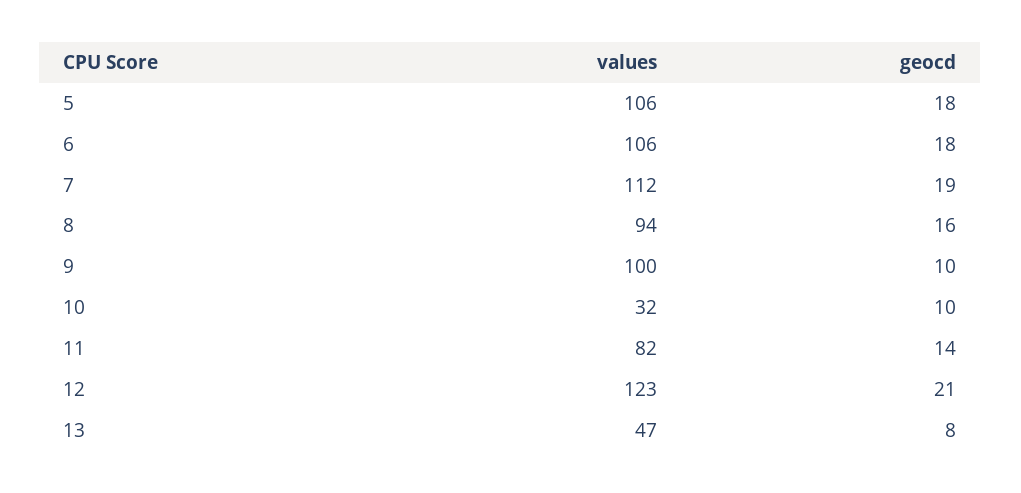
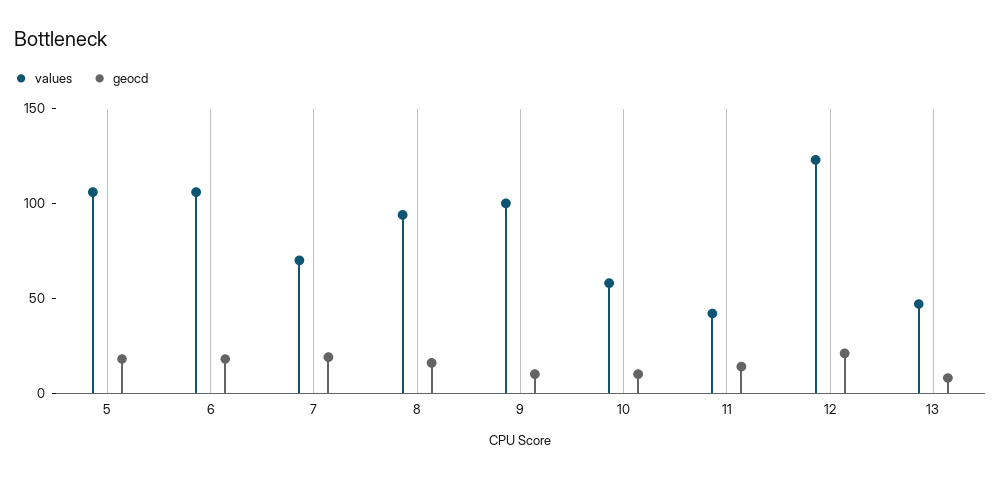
values, 7: 112 -> 70
values, 10: 32 -> 60
values, 11: 82 -> 40

